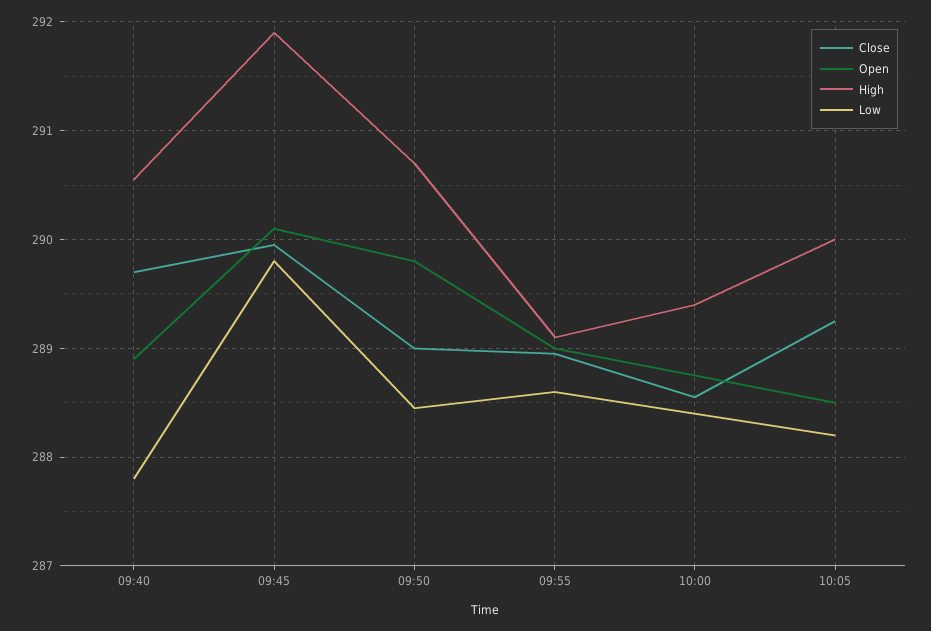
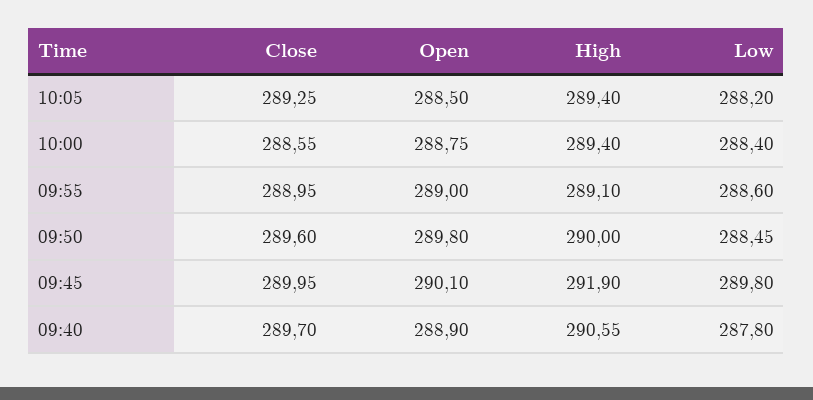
Close, 09:50: 289 -> 289.6
High, 09:50: 290.7 -> 290
High, 10:05: 290 -> 289.4

